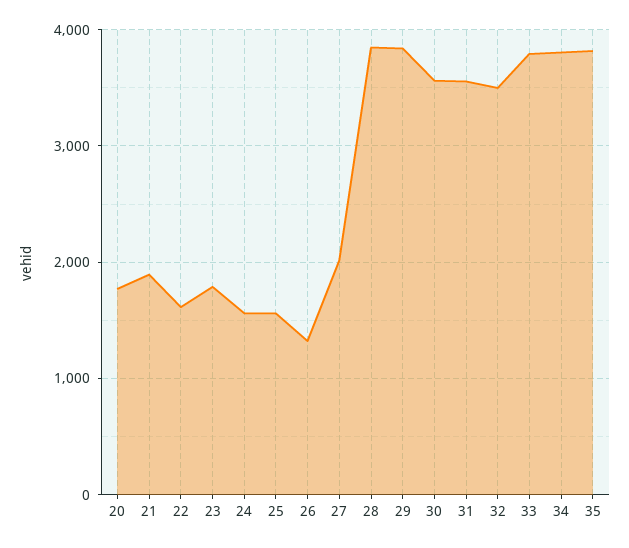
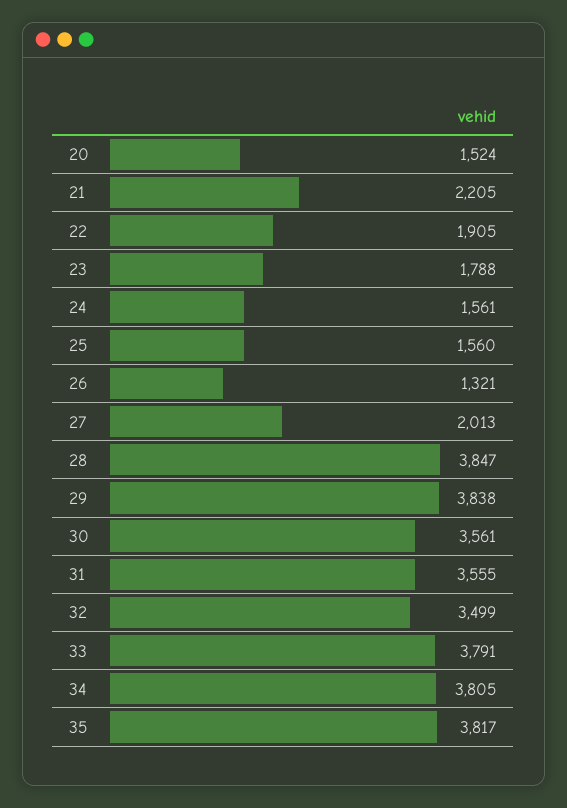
20: 1800 -> 1524
21: 1900 -> 2205
22: 1600 -> 1905

